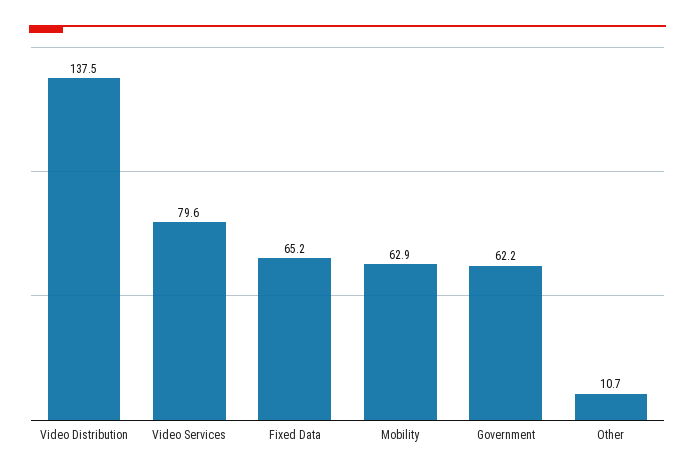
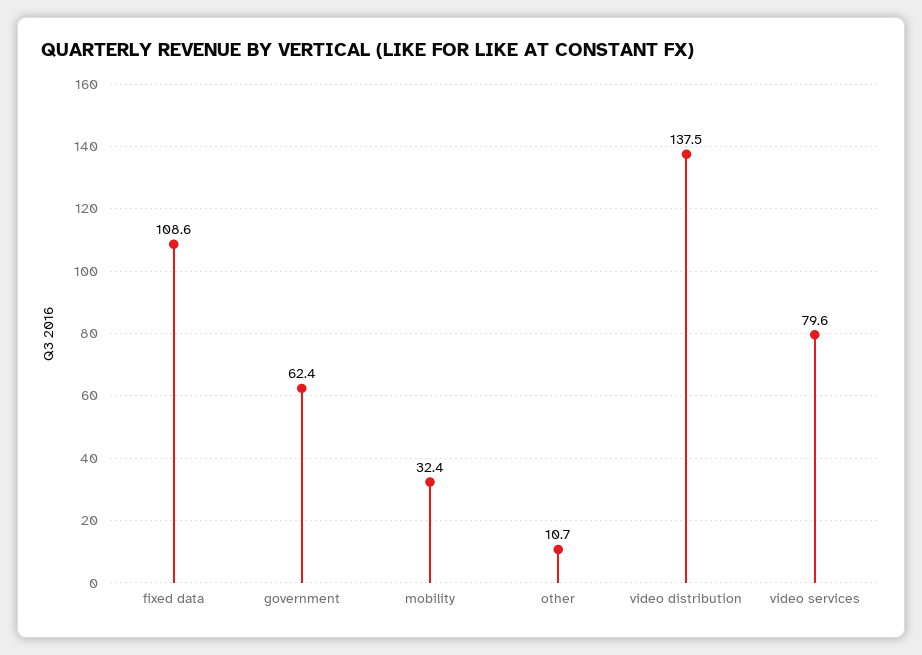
Fixed Data: 65.2 -> 108.6
Mobility: 62.9 -> 32.4
Government: 62.2 -> 62.4

